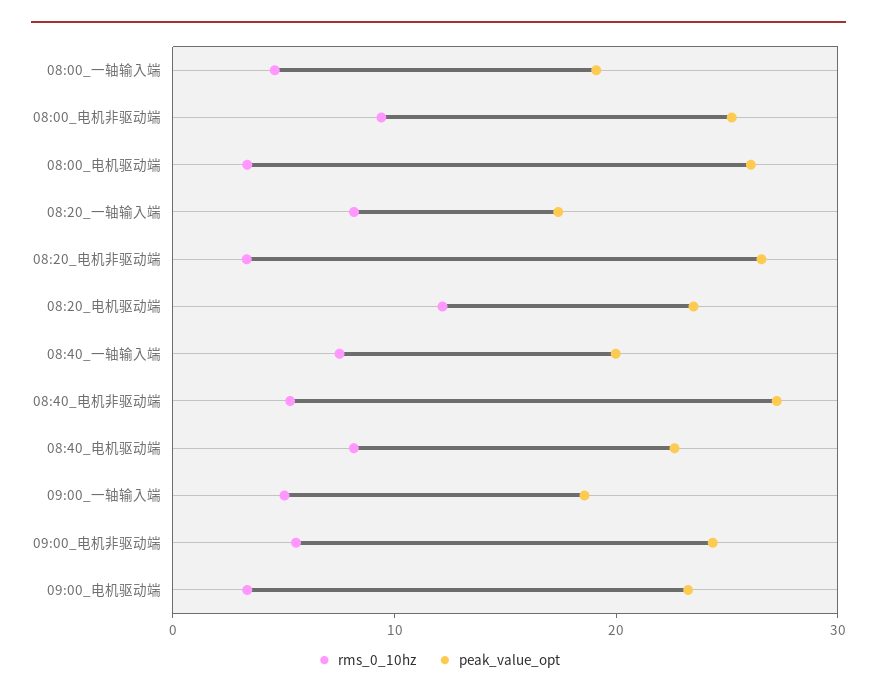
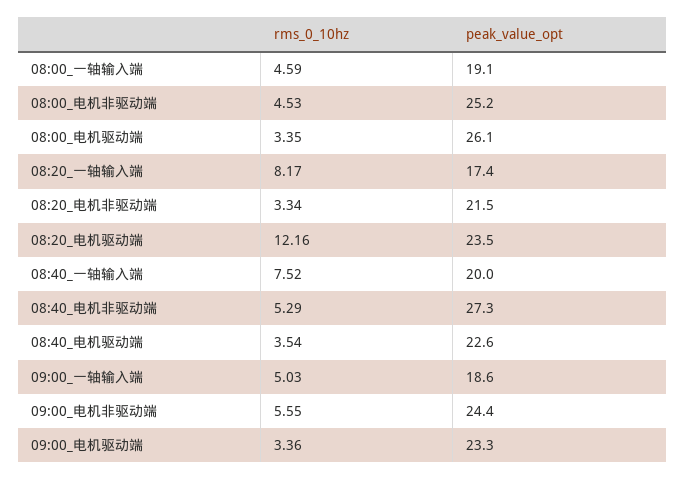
rms_0_10hz, 08:00_电机非驱动端: 10 -> 4.53
peak_value_opt, 08:20_电机非驱动端: 26 -> 21.5
rms_0_10hz, 08:40_电机驱动端: 8 -> 3.54

